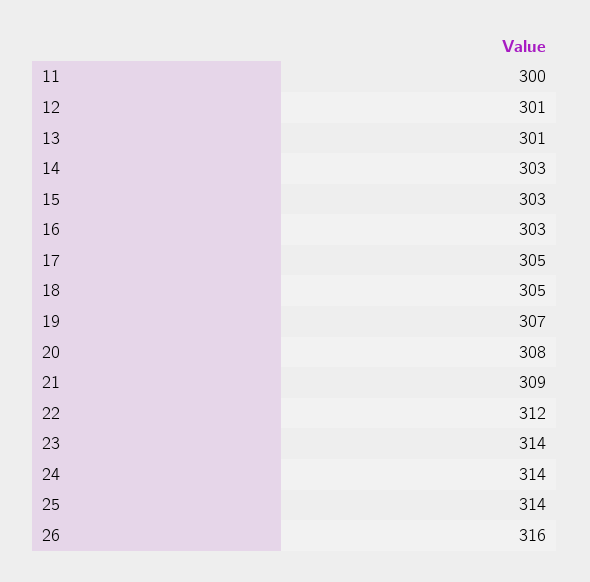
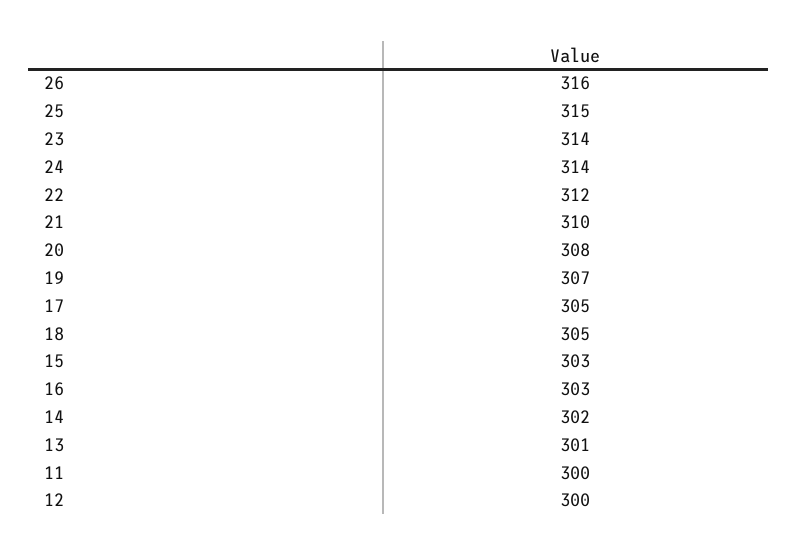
12: 301 -> 300
14: 303 -> 302
21: 309 -> 310
25: 314 -> 315

